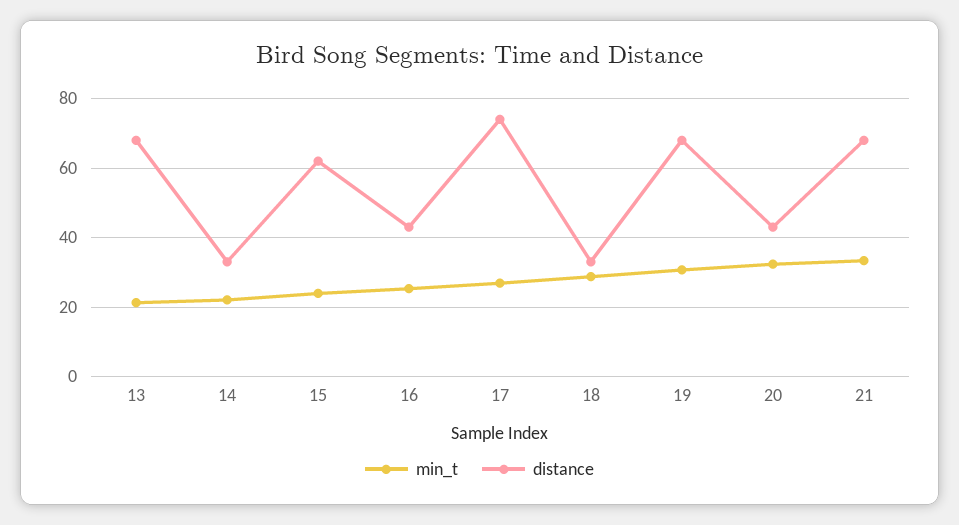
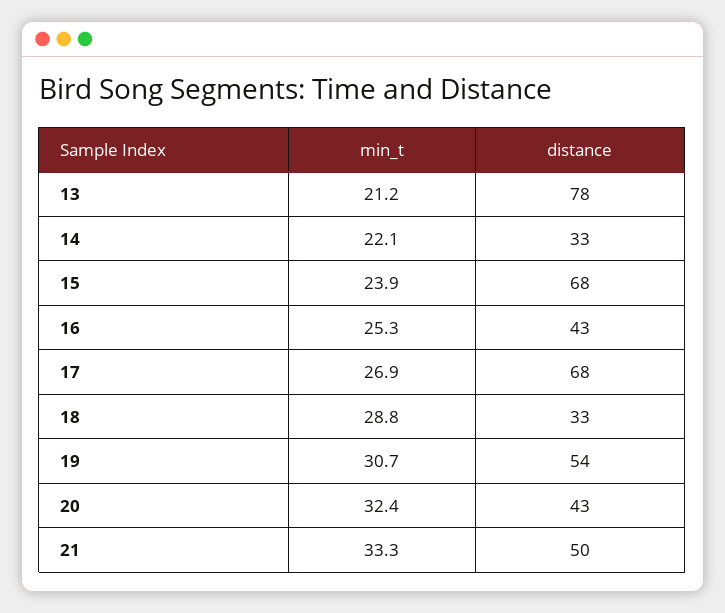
distance, 13: 68 -> 78
distance, 15: 62 -> 68
distance, 17: 74 -> 68
distance, 19: 68 -> 54
distance, 21: 68 -> 50

